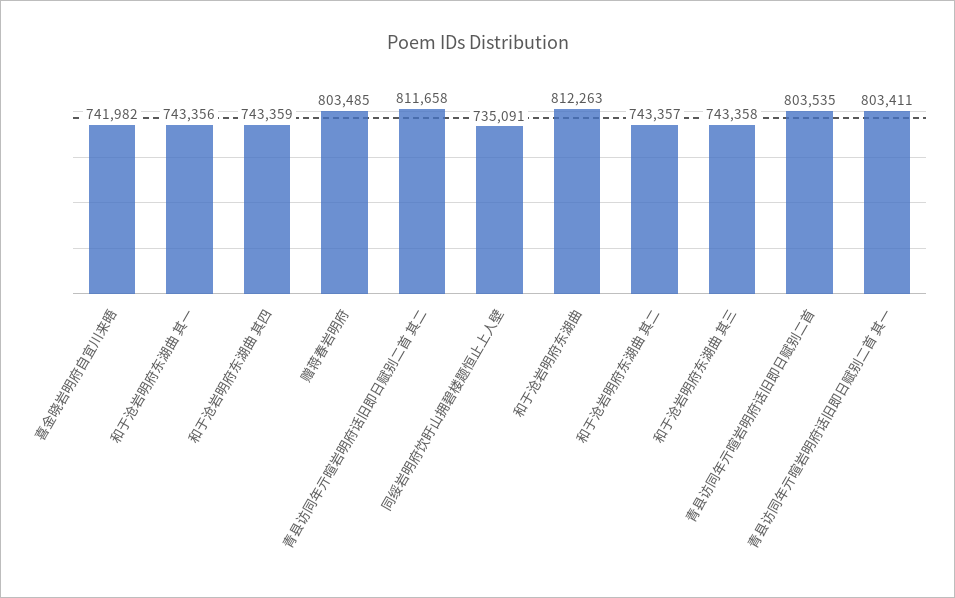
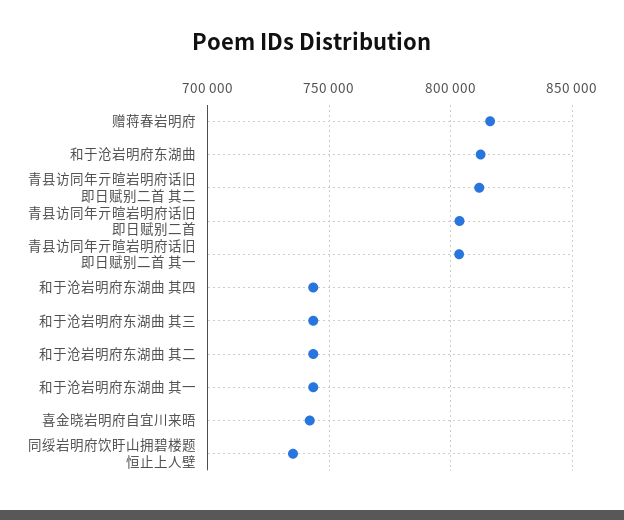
赠蒋春岩明府: 803485 -> 815000

